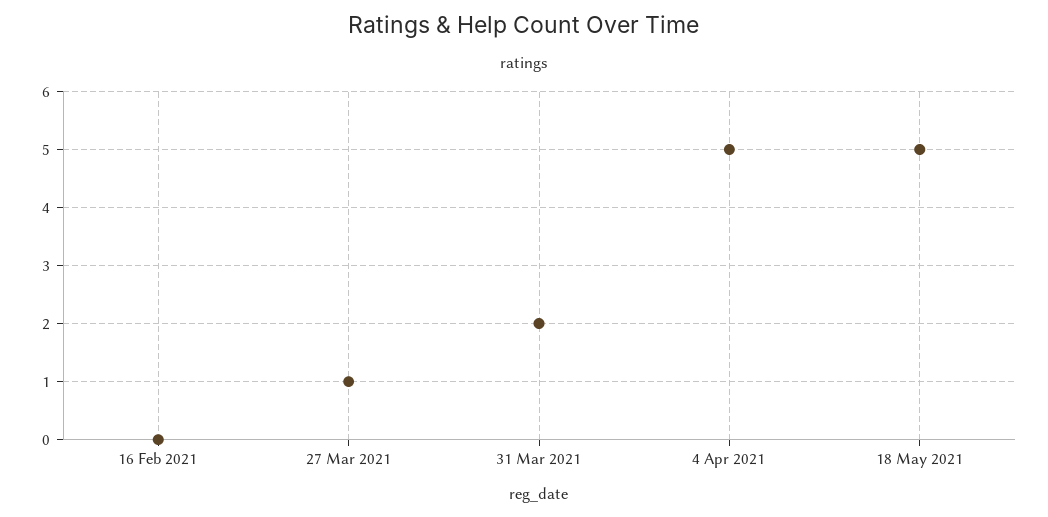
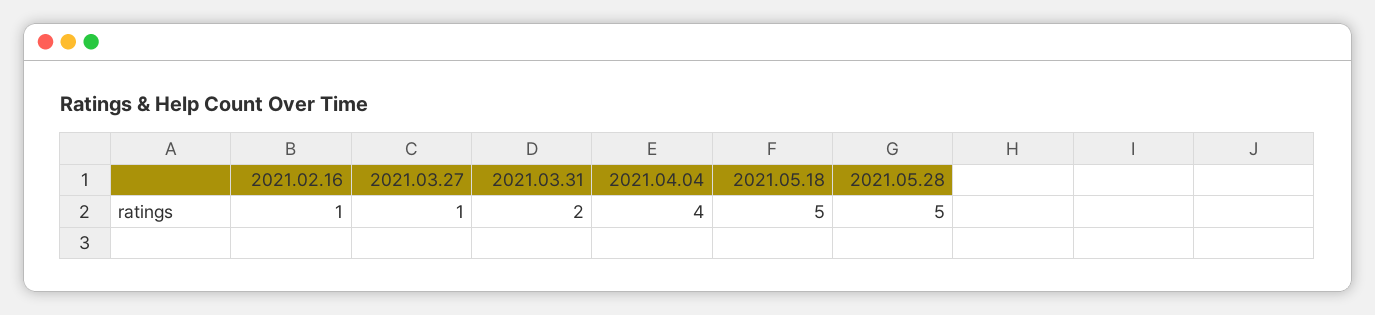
16 Feb 2021: 0 -> 1
4 Apr 2021: 5 -> 4
2021.05.28: none -> 5

